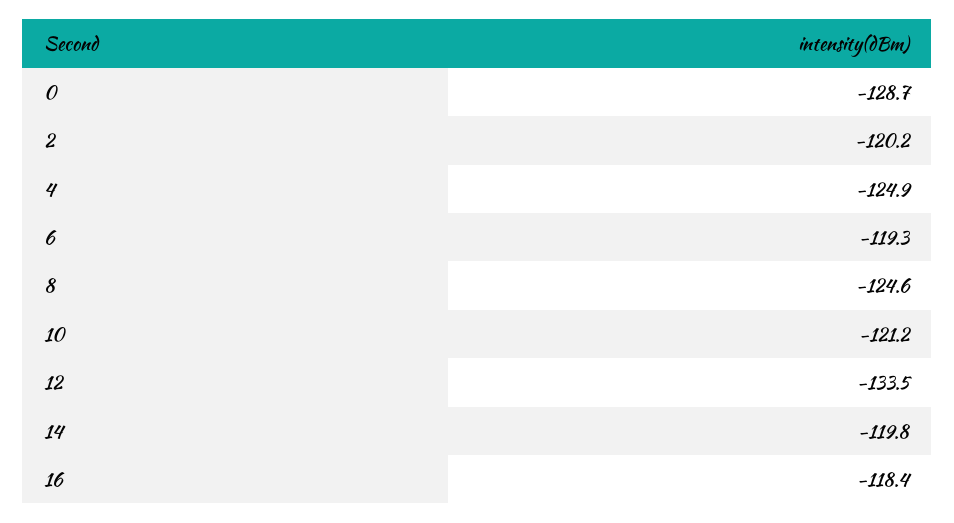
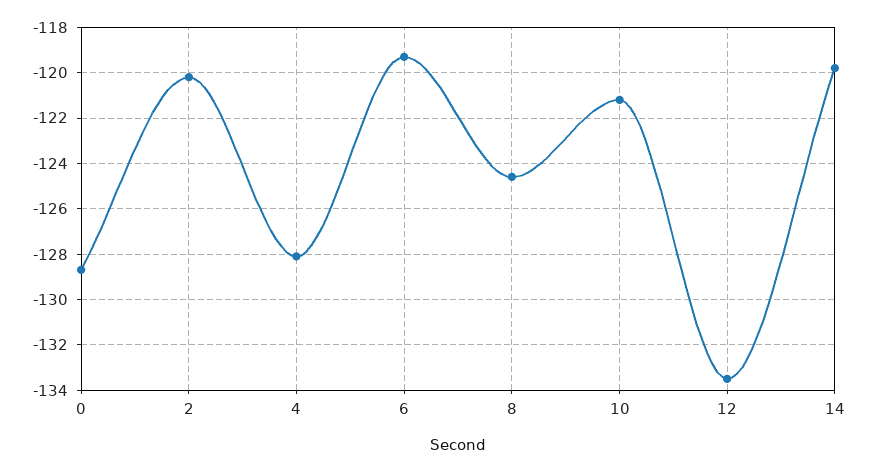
4: -124.9 -> -128
16: -118.4 -> none

